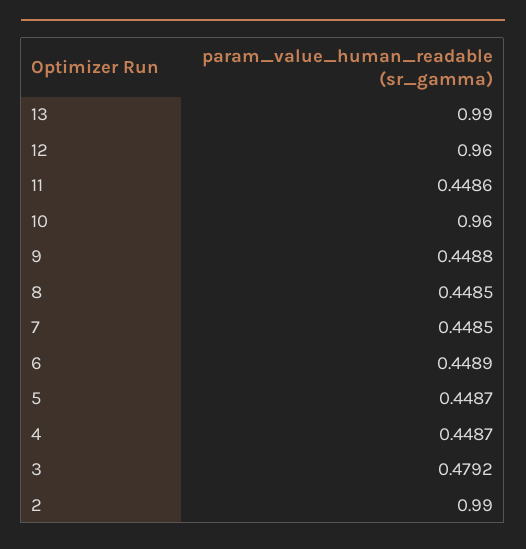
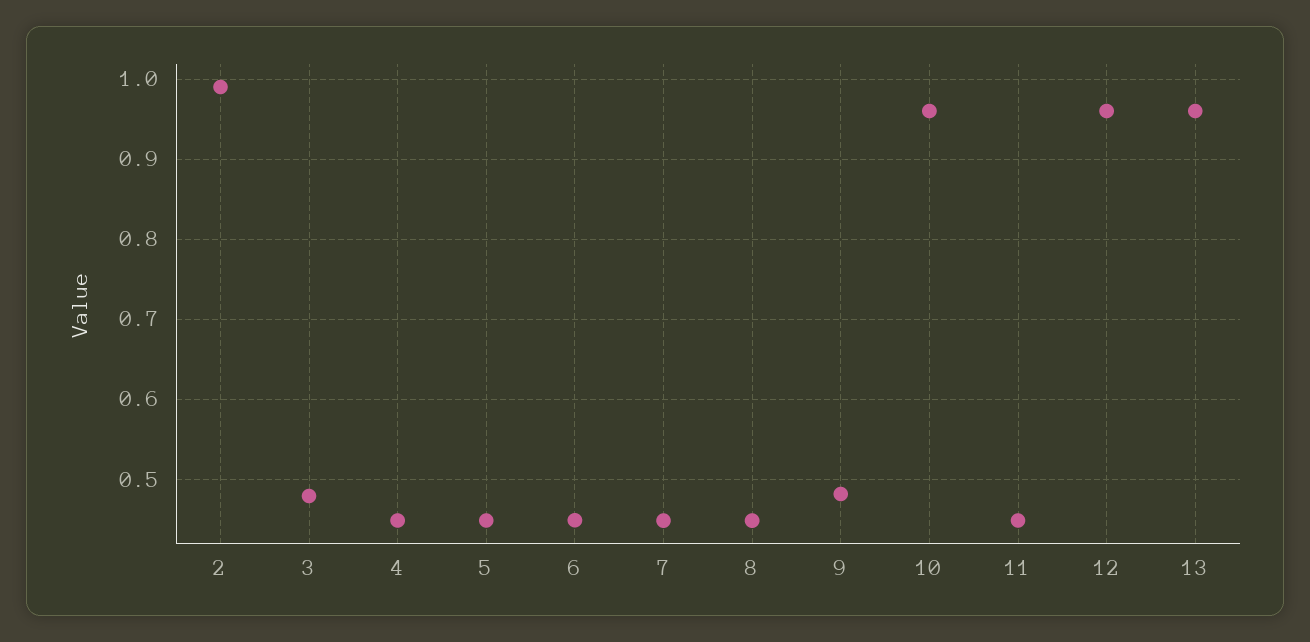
13: 0.99 -> 0.96
9: 0.4488 -> 0.48

